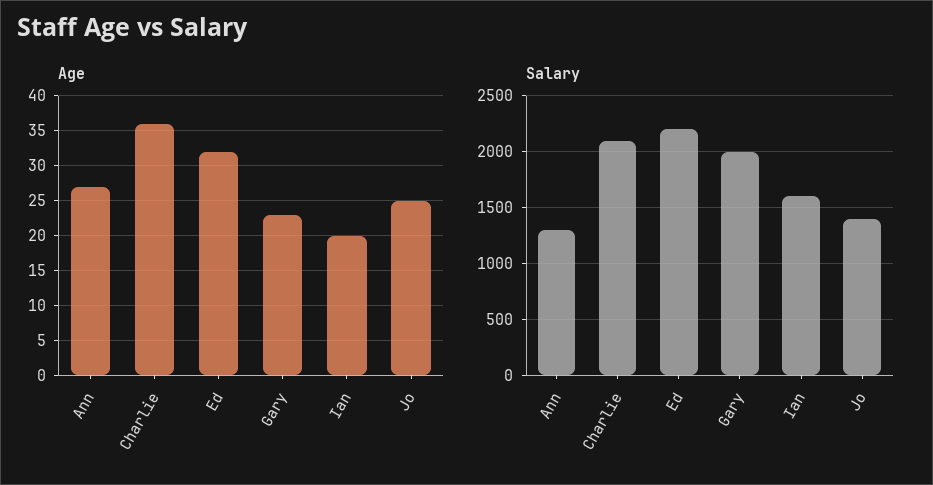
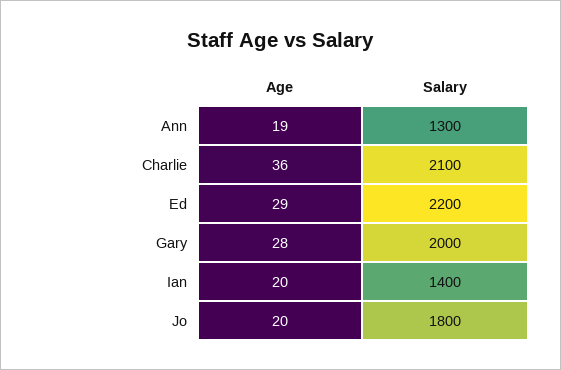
Age, Ann: 27 -> 19
Age, Ed: 32 -> 29
Age, Gary: 23 -> 28
Age, Jo: 25 -> 20
Salary, Ian: 1600 -> 1400
Salary, Jo: 1400 -> 1800

